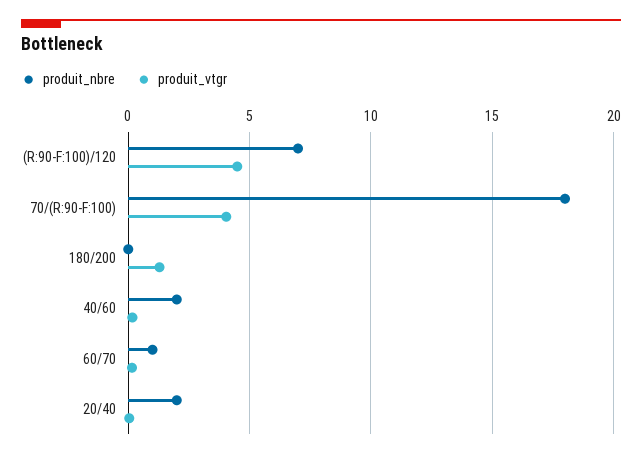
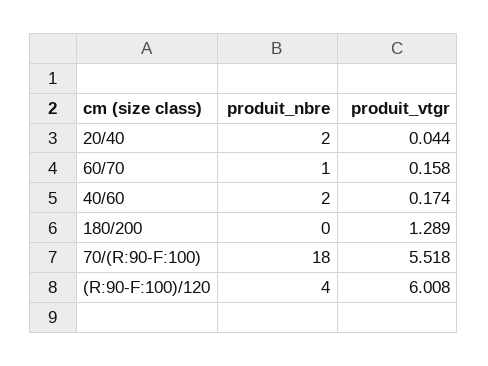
produit_nbre, (R:90-F:100)/120: 7 -> 4
produit_vtgr, (R:90-F:100)/120: 4.5 -> 6.008
produit_vtgr, 70/(R:90-F:100): 4 -> 5.518

